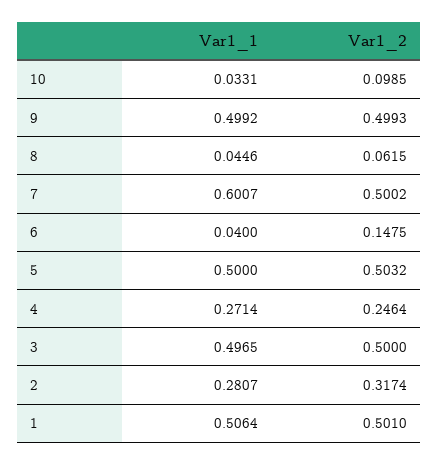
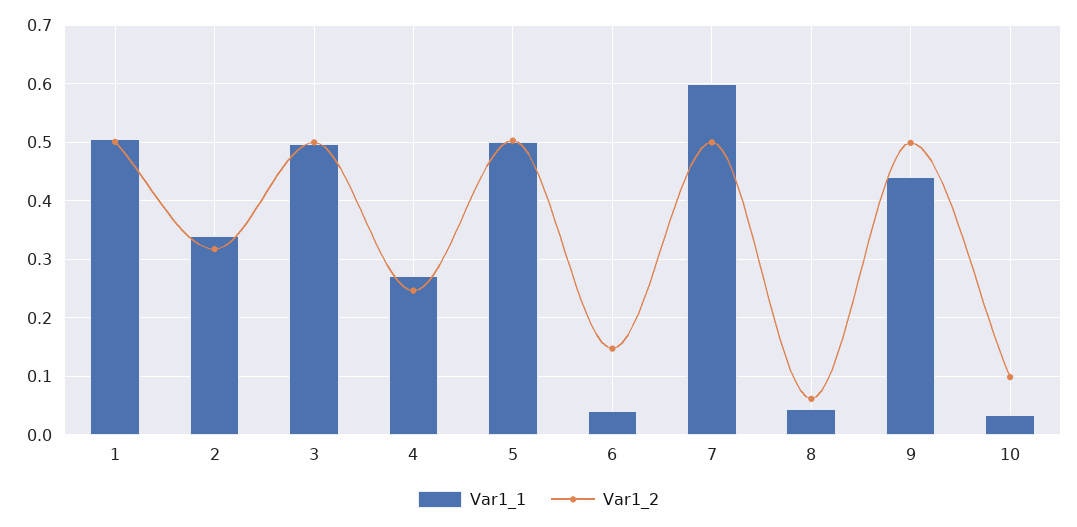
Var1_1, 9: 0.4992 -> 0.44
Var1_1, 2: 0.2807 -> 0.34

